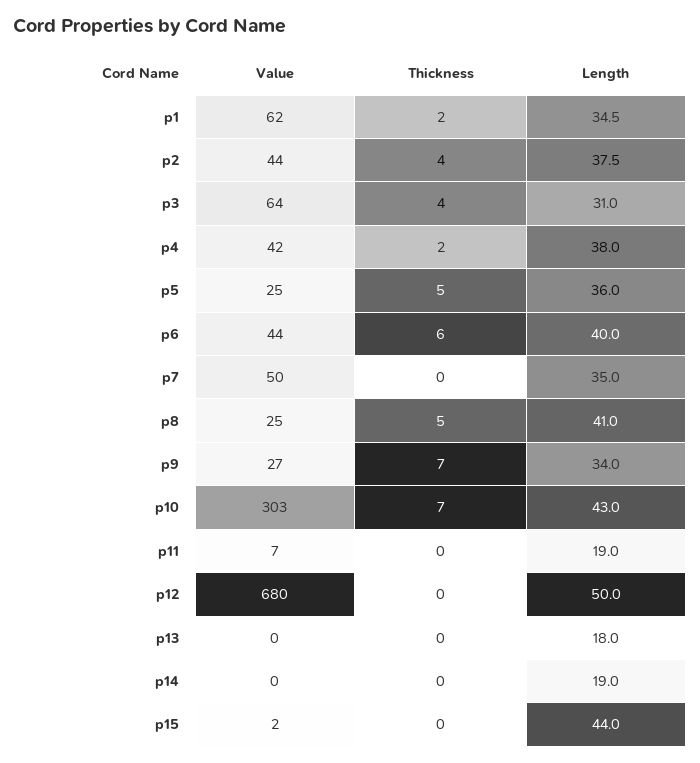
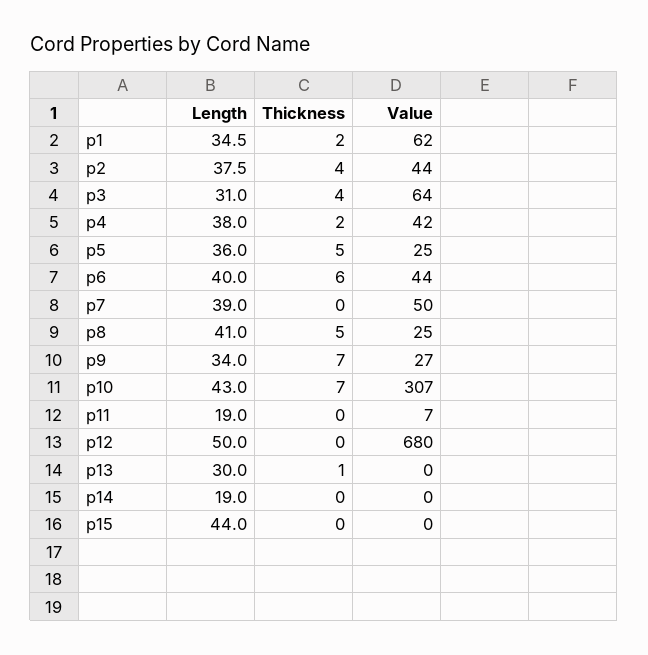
Length, p7: 35 -> 39
Value, p10: 303 -> 307
Thickness, p13: 0 -> 1
Length, p13: 18 -> 30
Value, p15: 2 -> 0

